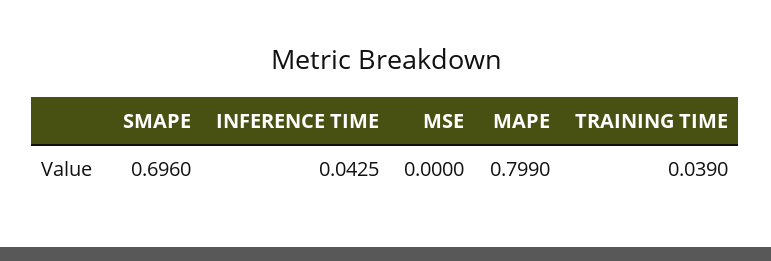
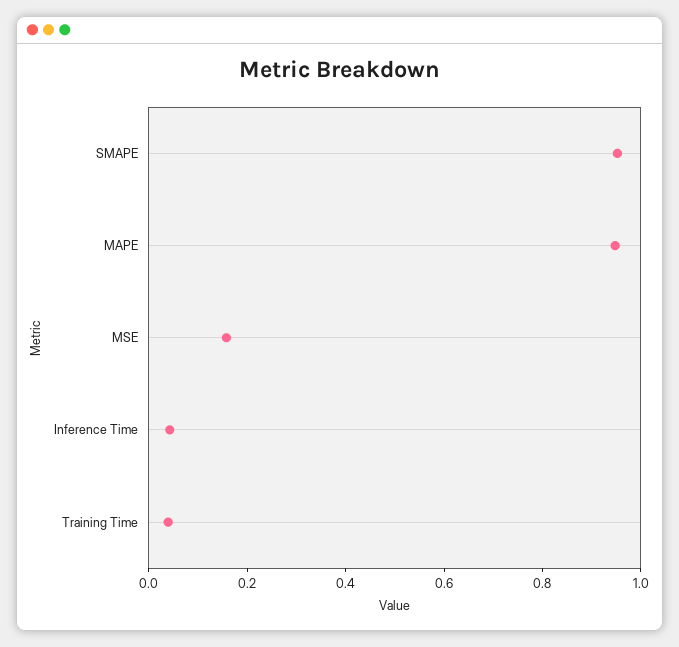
SMAPE: 0.696 -> 0.95
MSE: 0 -> 0.15
MAPE: 0.799 -> 0.95

